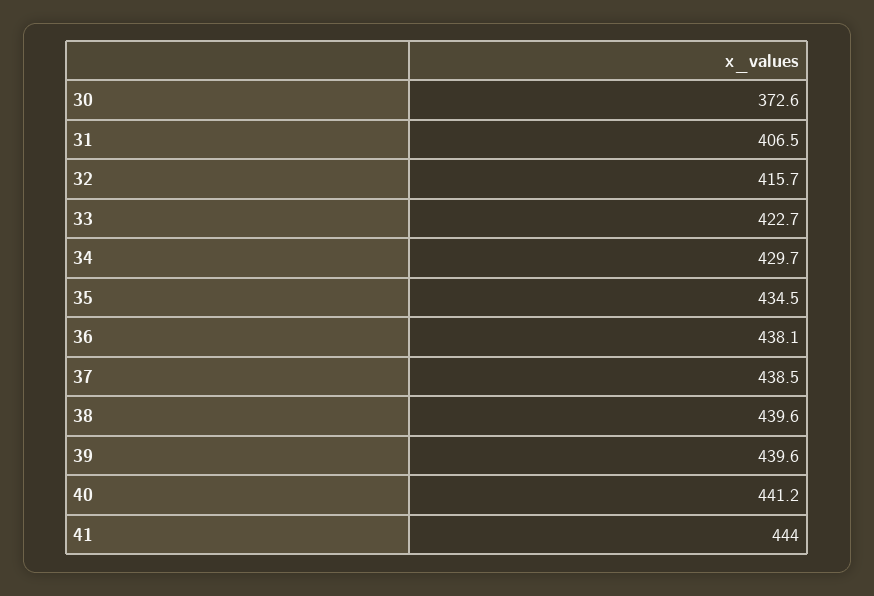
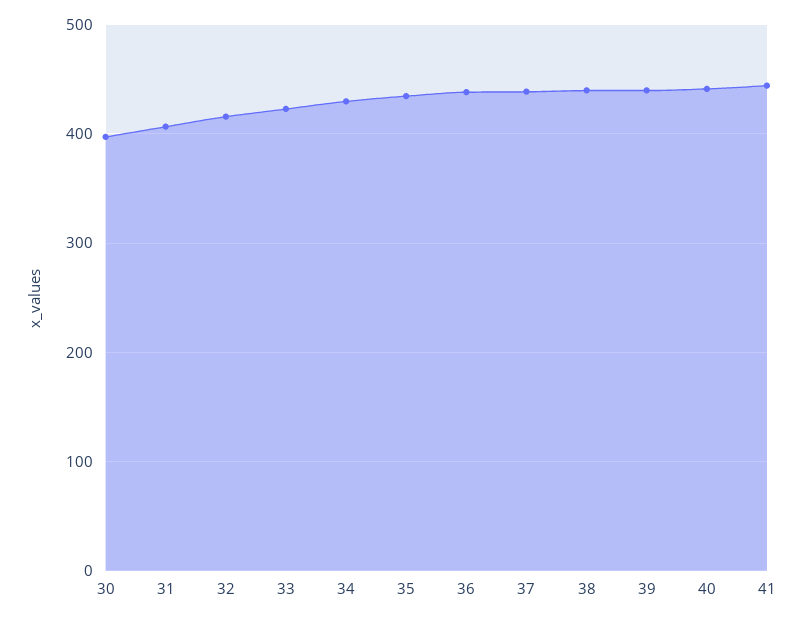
30: 372.6 -> 400

